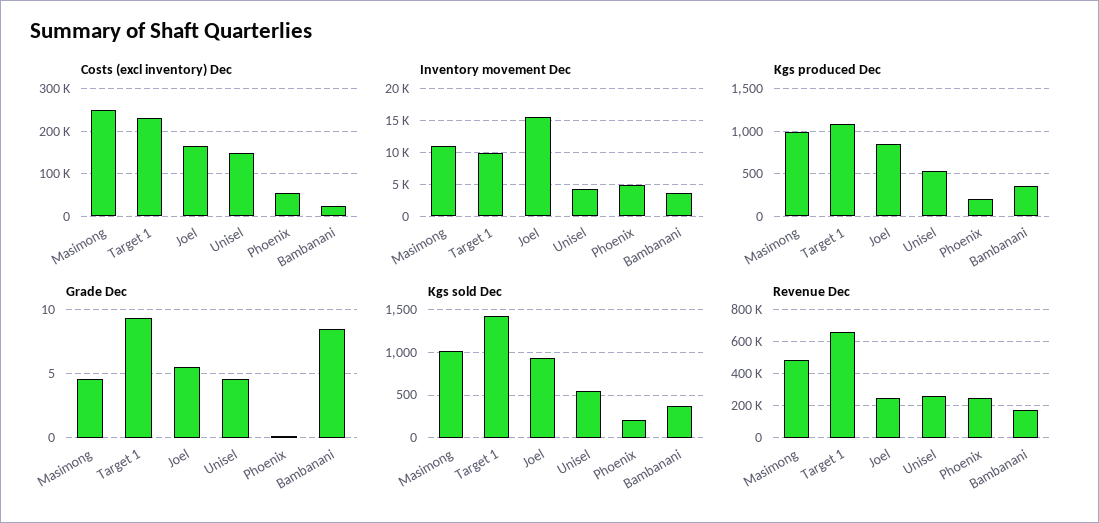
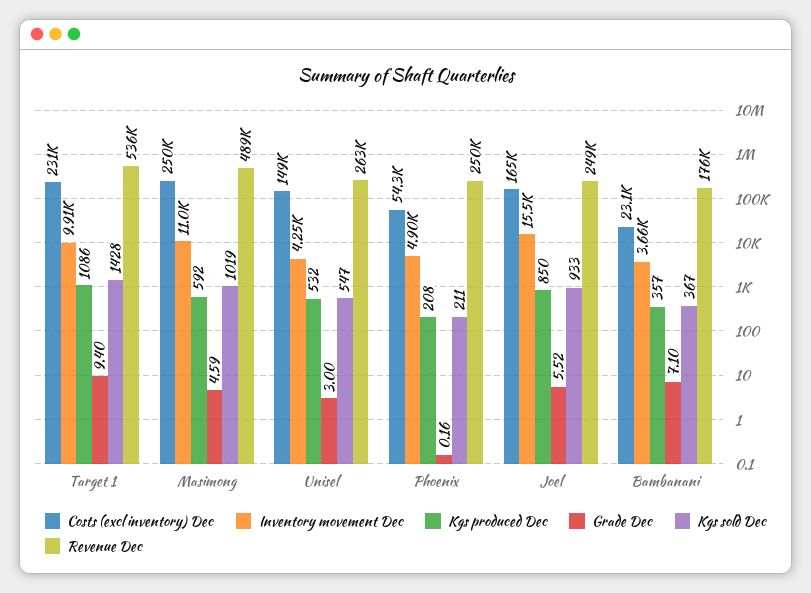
Kgs produced Dec, Masimong: 1000 -> 592
Grade Dec, Unisel: 4.5 -> 3
Grade Dec, Bambanani: 8.5 -> 7.1
Revenue Dec, Target 1: 650000 -> 536000

